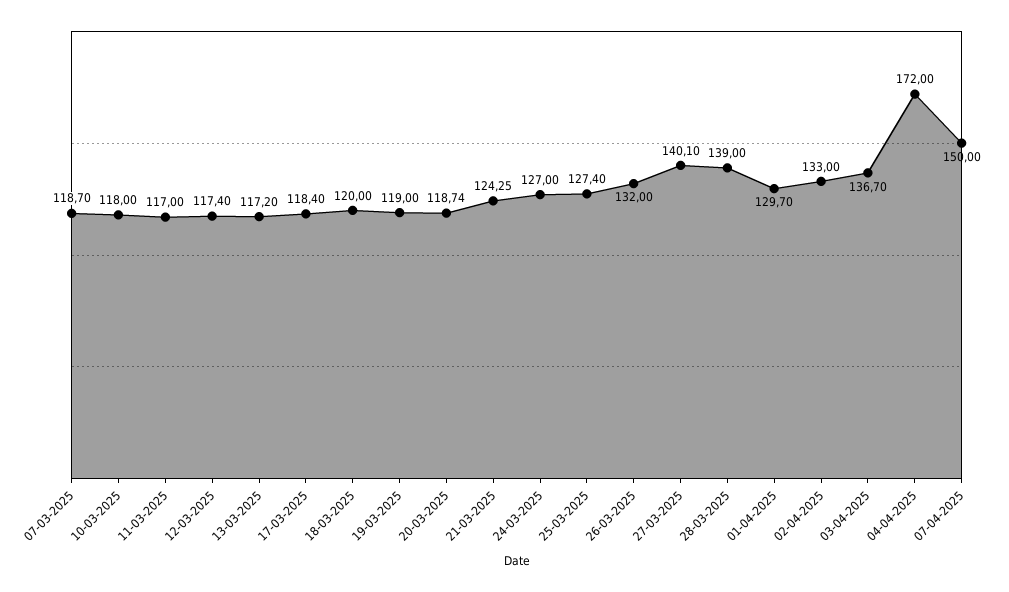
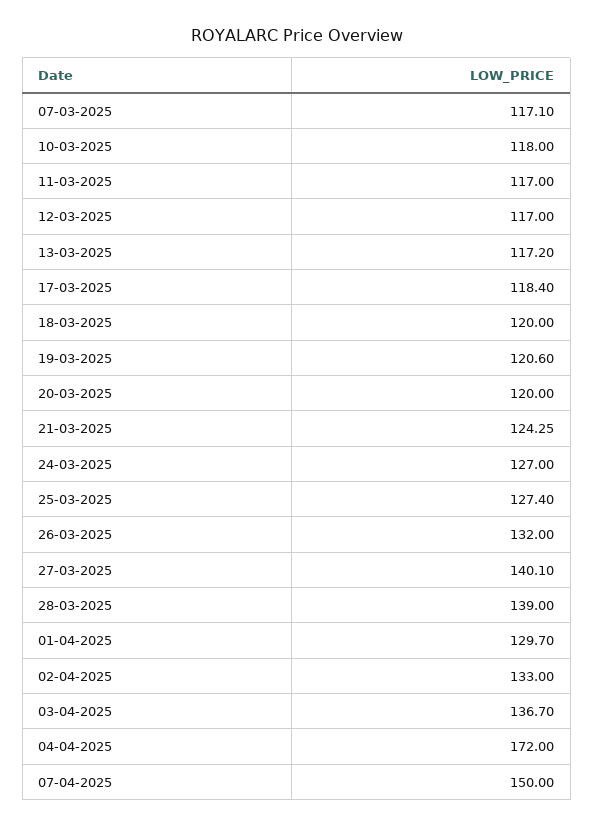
07-03-2025: 118.7 -> 117.1
12-03-2025: 117.4 -> 117
19-03-2025: 119 -> 120.6
20-03-2025: 118.74 -> 120

